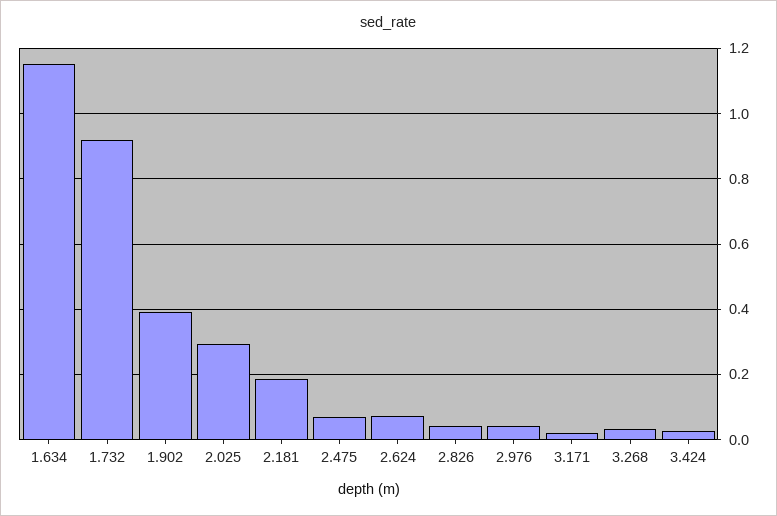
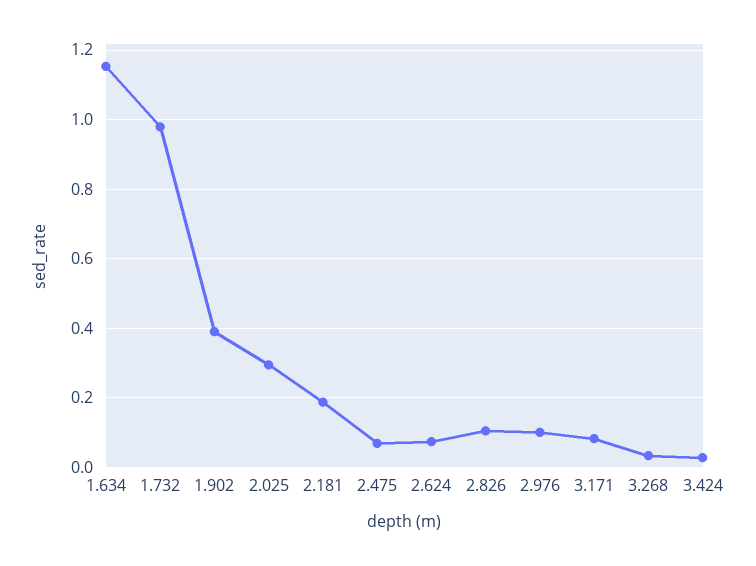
1.732: 0.92 -> 0.98
2.826: 0.04 -> 0.1
2.976: 0.04 -> 0.1
3.171: 0.02 -> 0.08

